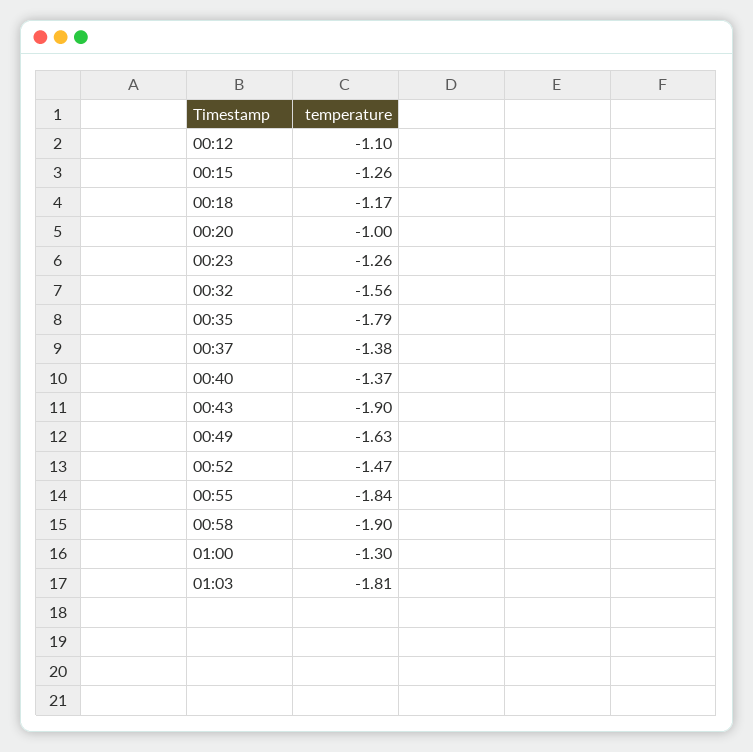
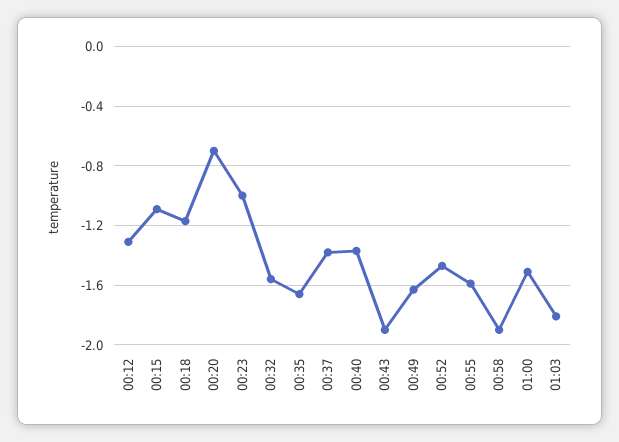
00:12: -1.1 -> -1.3
00:15: -1.26 -> -1.1
00:20: -1 -> -0.7
00:23: -1.26 -> -1
00:35: -1.79 -> -1.65
00:55: -1.84 -> -1.6
01:00: -1.3 -> -1.5

